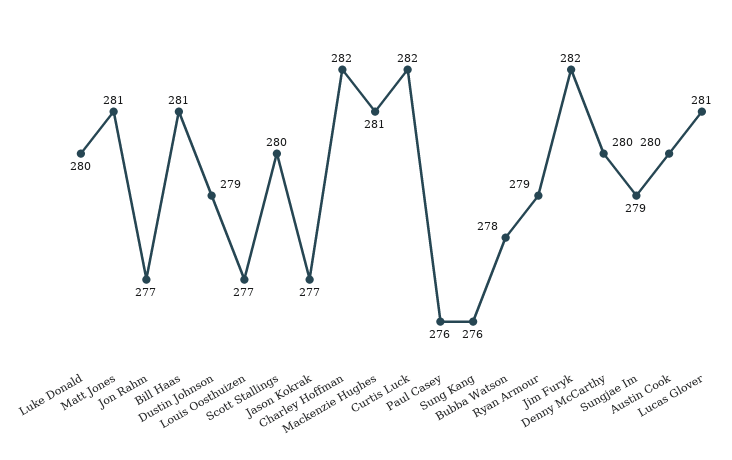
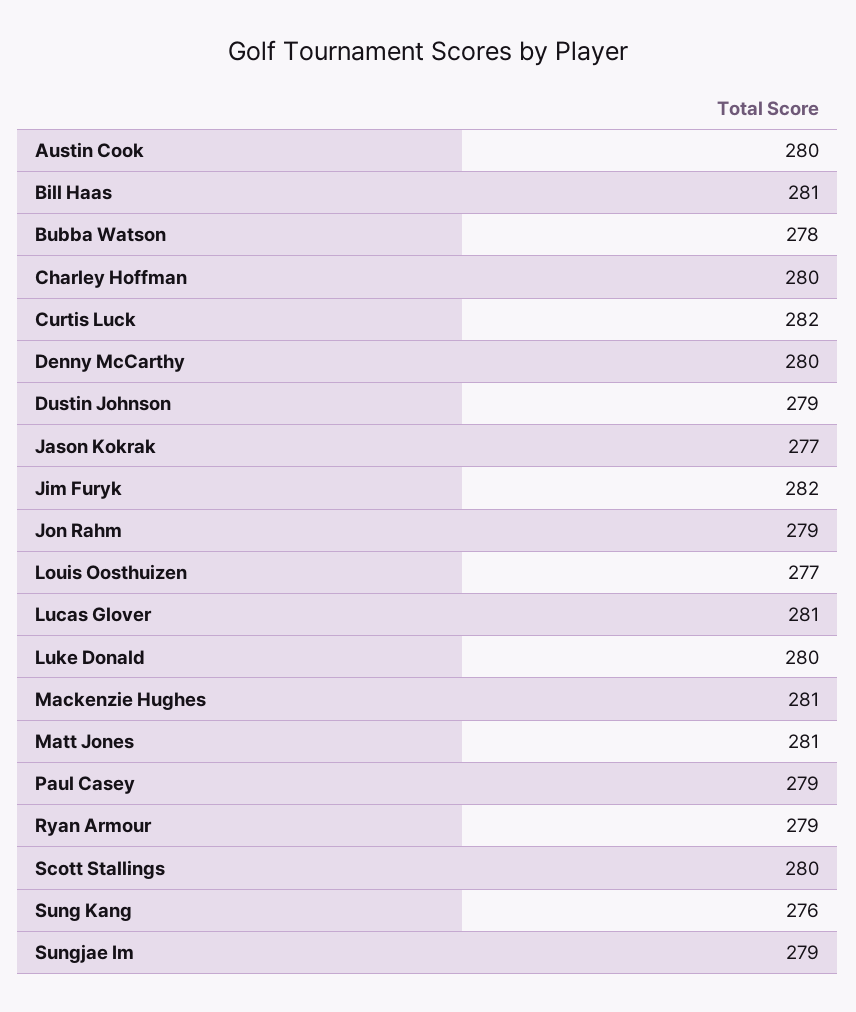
Jon Rahm: 277 -> 279
Charley Hoffman: 282 -> 280
Paul Casey: 276 -> 279

